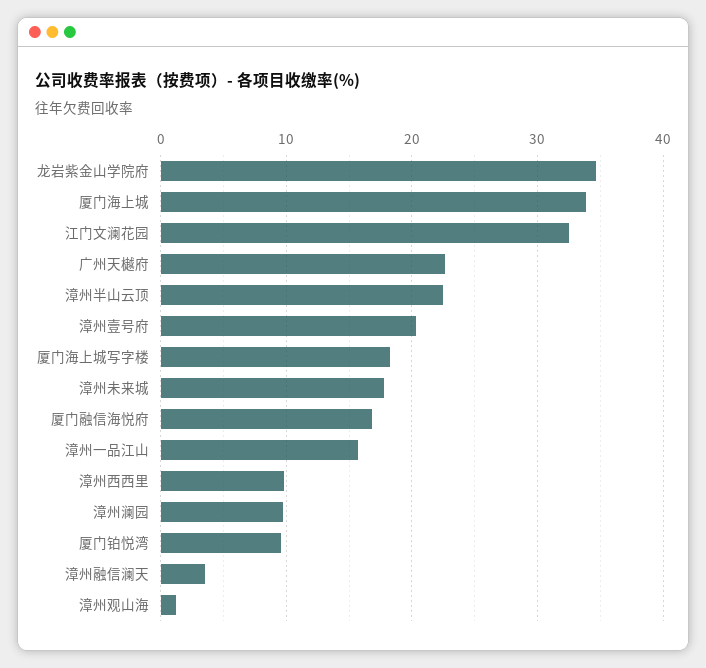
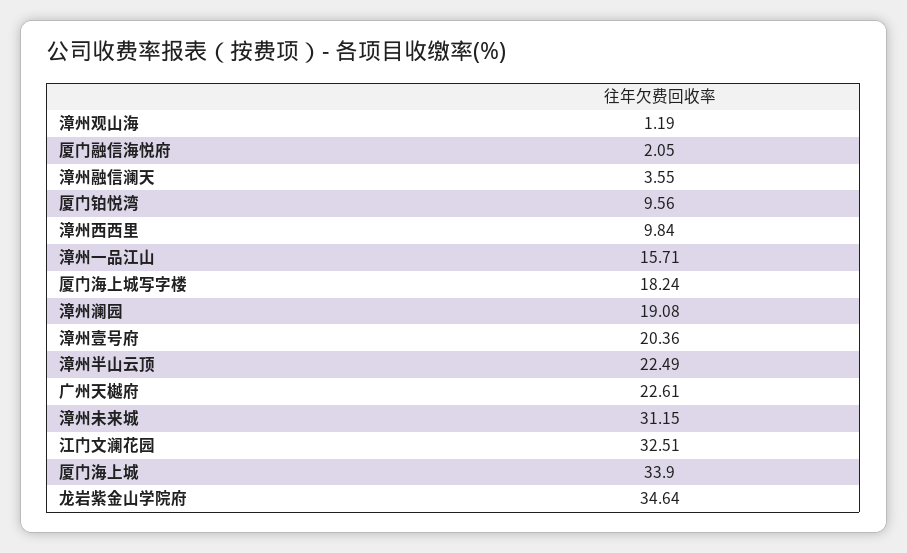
漳州未来城: 18 -> 31.15
厦门融信海悦府: 17 -> 2.05
漳州澜园: 10 -> 19.08

